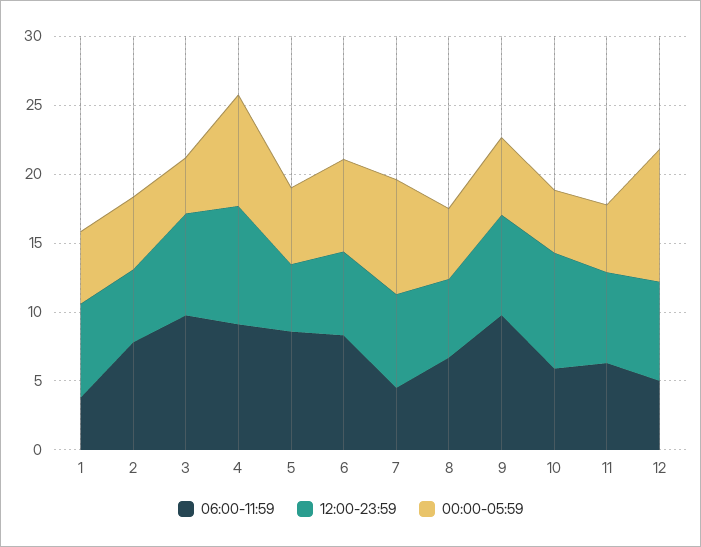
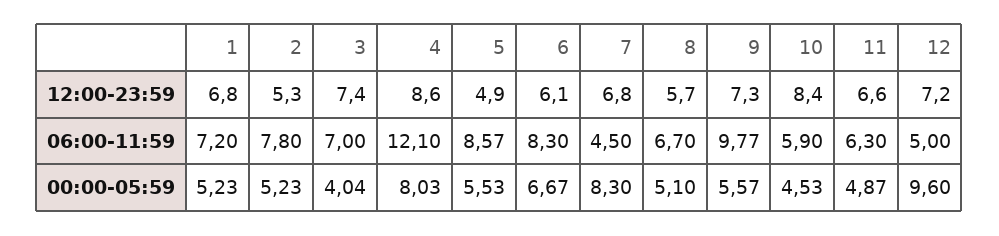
06:00-11:59, 1: 4 -> 7.2
06:00-11:59, 3: 10 -> 7
06:00-11:59, 4: 9 -> 12.1

